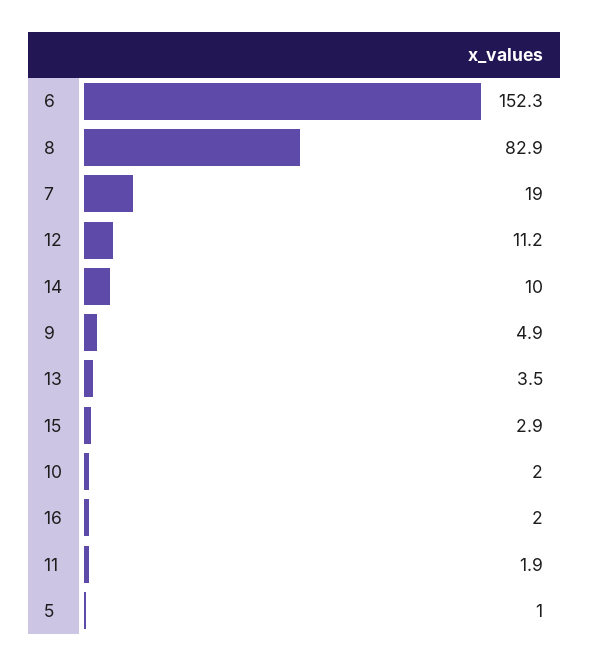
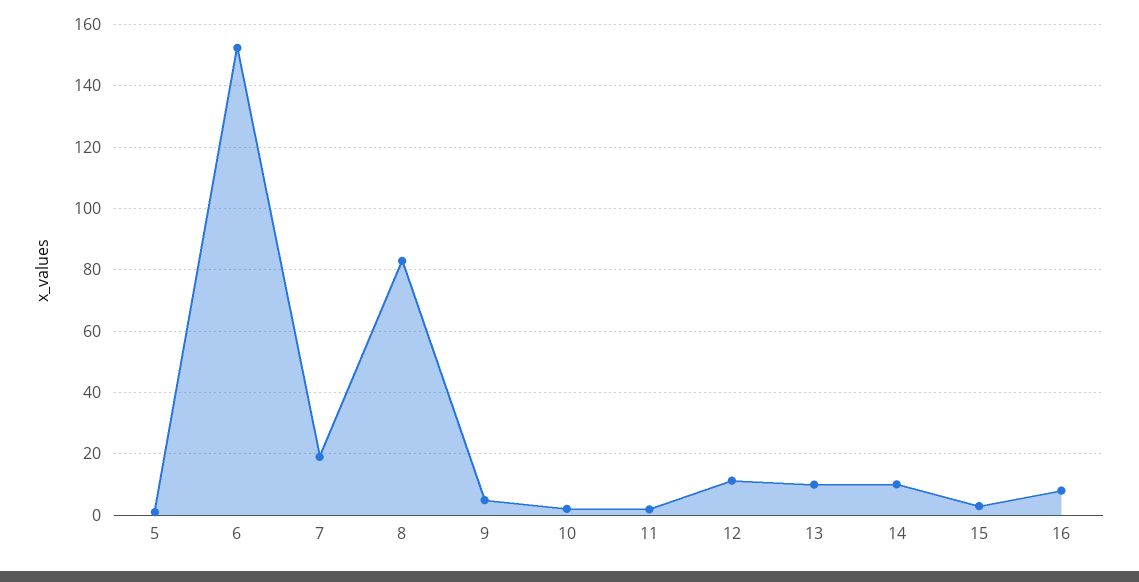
13: 3.5 -> 10
16: 2 -> 8

